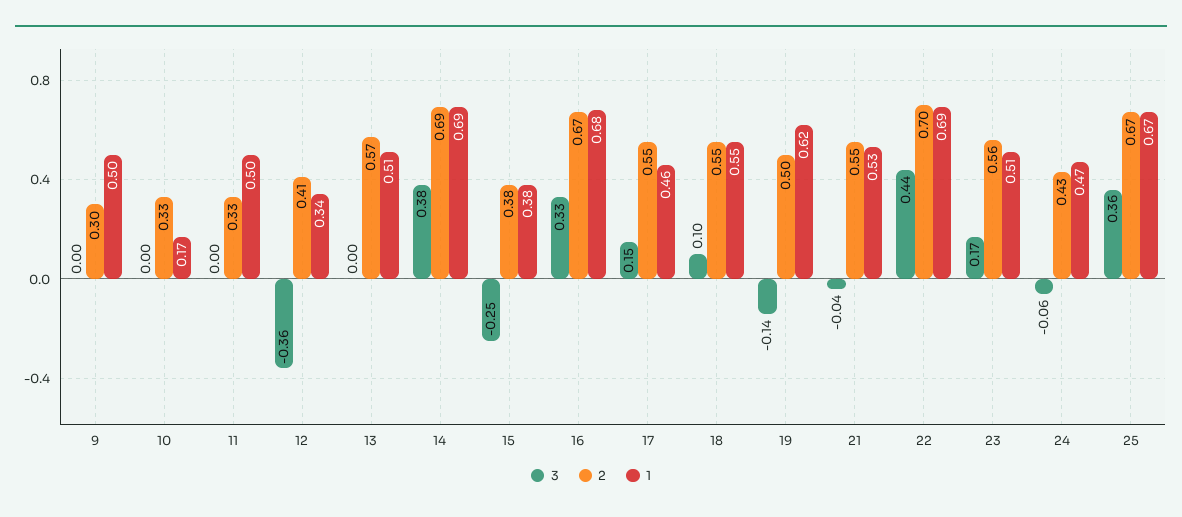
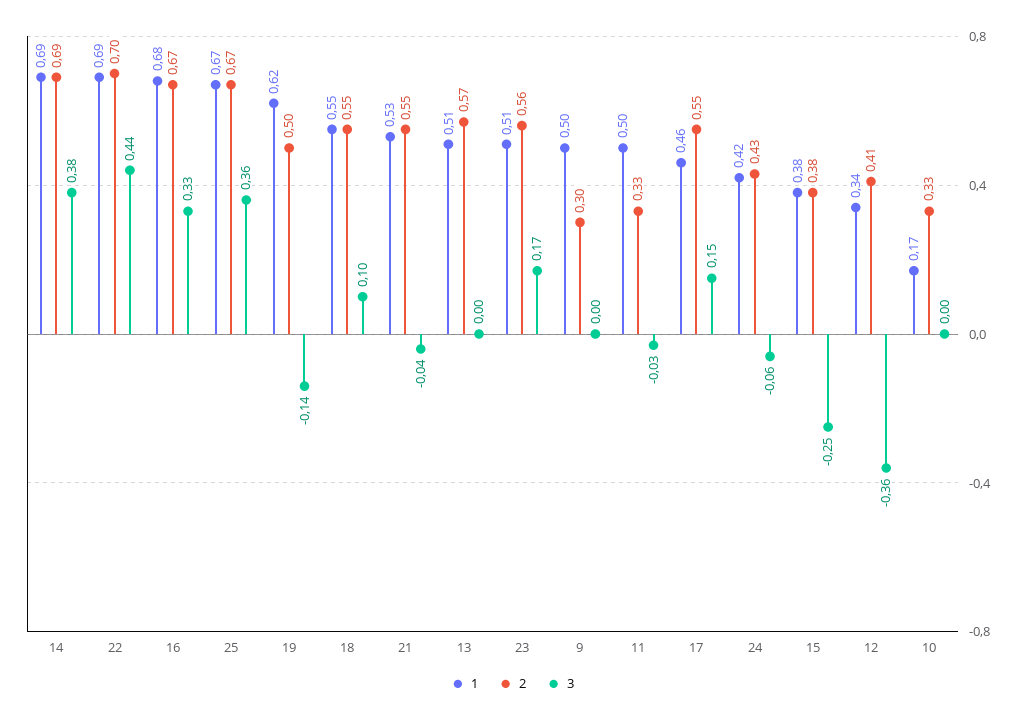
3, 11: 0 -> -0.03
1, 24: 0.47 -> 0.42

